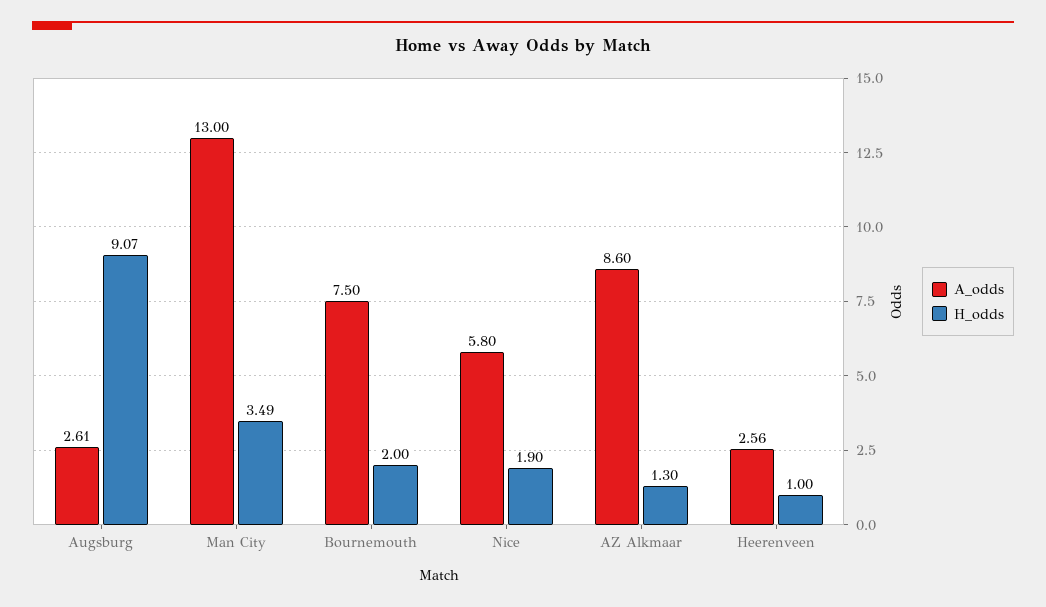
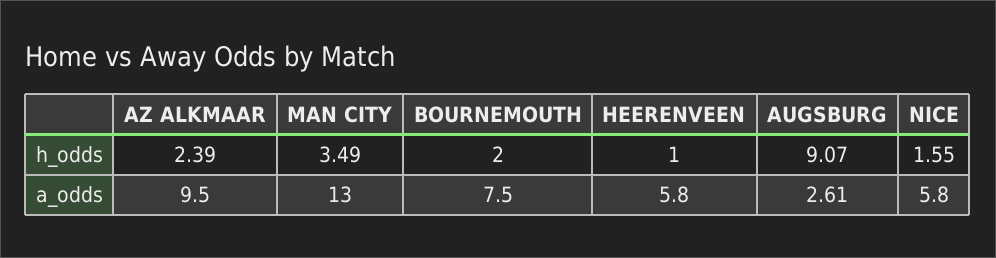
H_odds, Nice: 1.9 -> 1.55
A_odds, AZ Alkmaar: 8.6 -> 9.5
H_odds, AZ Alkmaar: 1.3 -> 2.39
A_odds, Heerenveen: 2.56 -> 5.8

